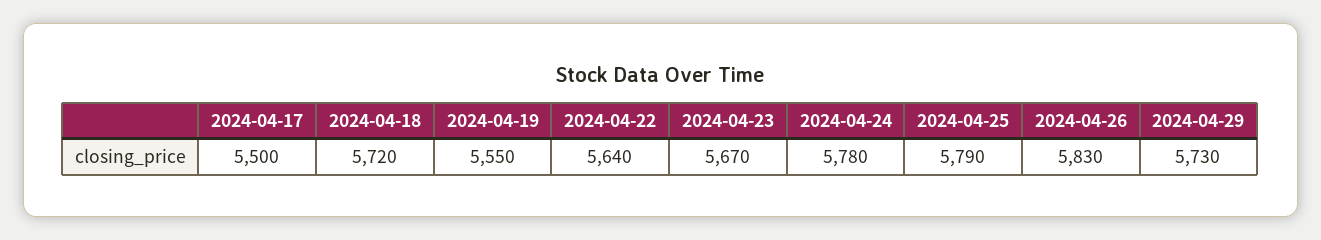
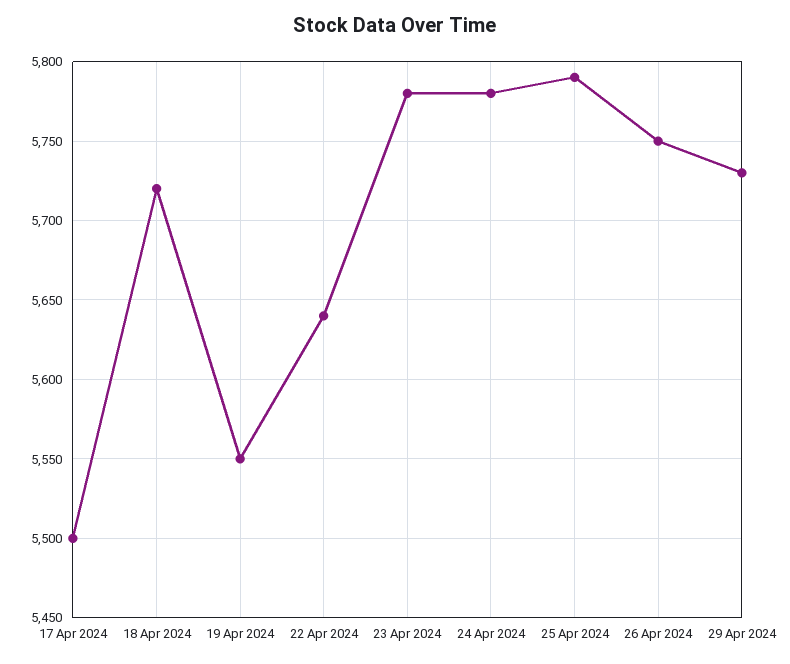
2024-04-23: 5670 -> 5780
2024-04-26: 5830 -> 5750

